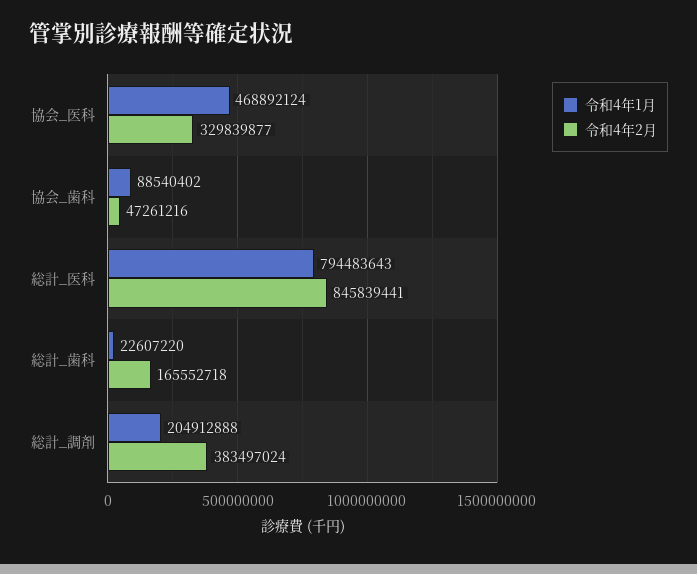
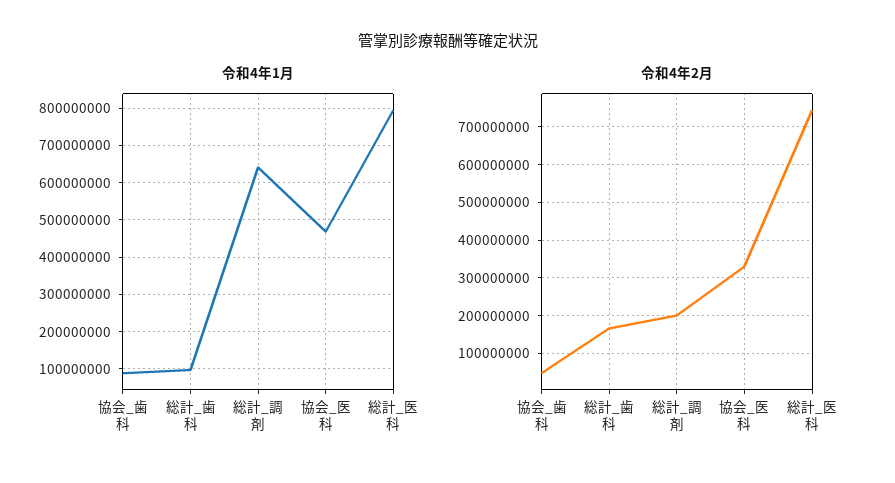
令和4年2月, 総計_医科: 845839441 -> 740000000
令和4年1月, 総計_歯科: 22607220 -> 100000000
令和4年1月, 総計_調剤: 204912888 -> 640000000
令和4年2月, 総計_調剤: 383497024 -> 200000000

